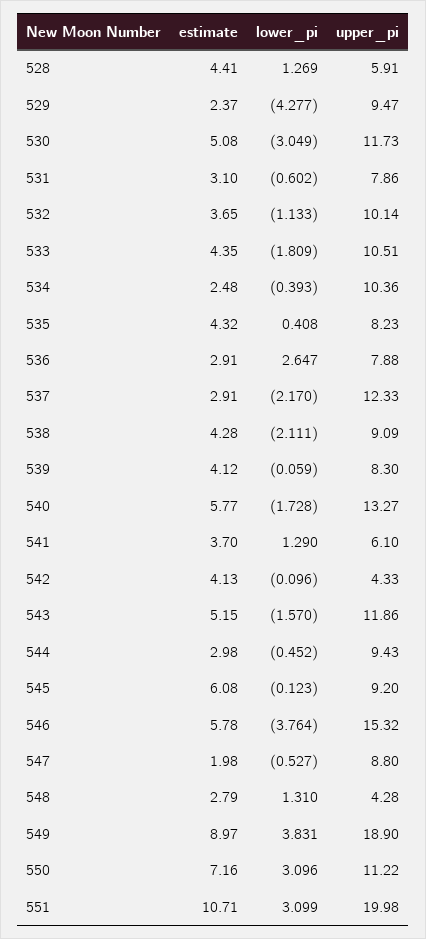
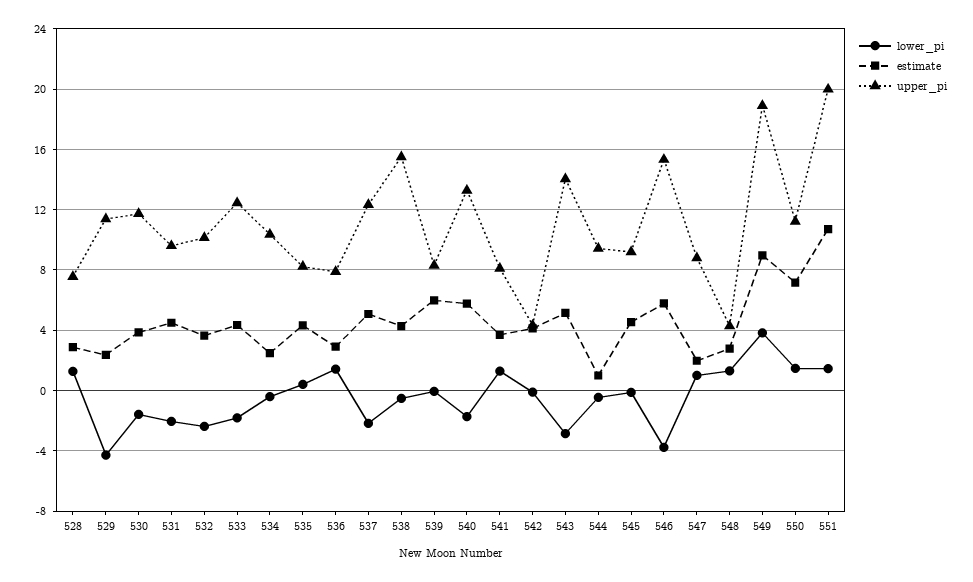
estimate, 528: 4.41 -> 3
upper_pi, 528: 5.91 -> 7.5
upper_pi, 529: 9.47 -> 11.5
estimate, 530: 5.08 -> 4
lower_pi, 530: -3.049 -> -1.5
estimate, 531: 3.1 -> 4.5
lower_pi, 531: -0.602 -> -2
upper_pi, 531: 7.86 -> 9.5
lower_pi, 532: -1.133 -> -2.5
upper_pi, 533: 10.51 -> 12.5
lower_pi, 536: 2.647 -> 1.5
estimate, 537: 2.91 -> 5
lower_pi, 538: -2.111 -> -0.5
upper_pi, 538: 9.09 -> 15.5
estimate, 539: 4.12 -> 6
upper_pi, 541: 6.1 -> 8
lower_pi, 543: -1.57 -> -3
upper_pi, 543: 11.86 -> 14
estimate, 544: 2.98 -> 1
estimate, 545: 6.08 -> 4.5
lower_pi, 547: -0.527 -> 1
lower_pi, 550: 3.096 -> 1.5
lower_pi, 551: 3.099 -> 1.5

